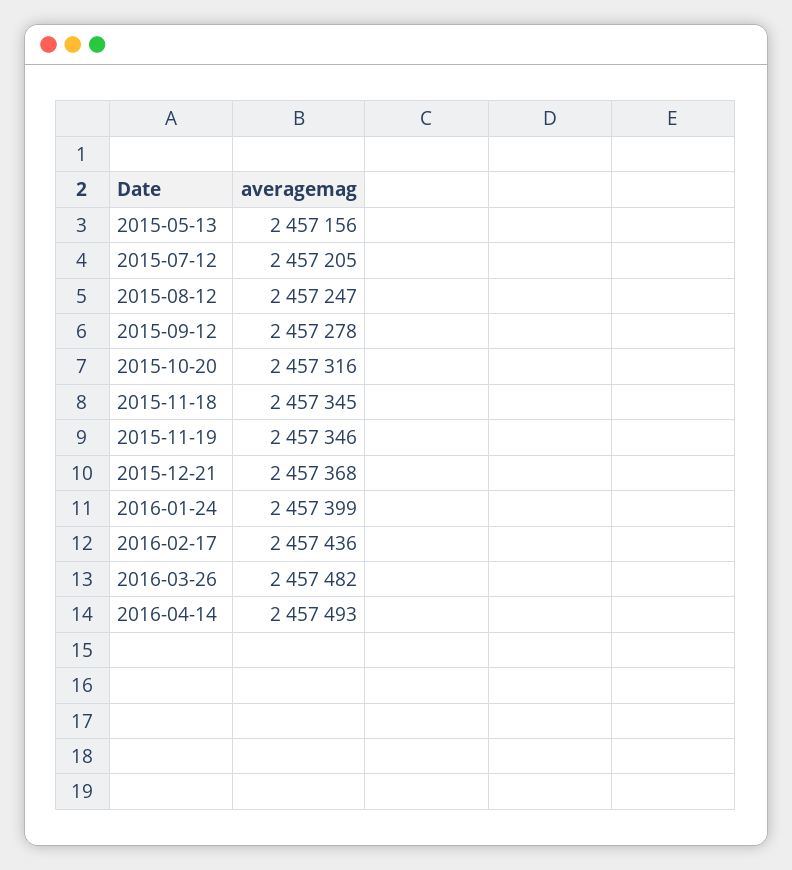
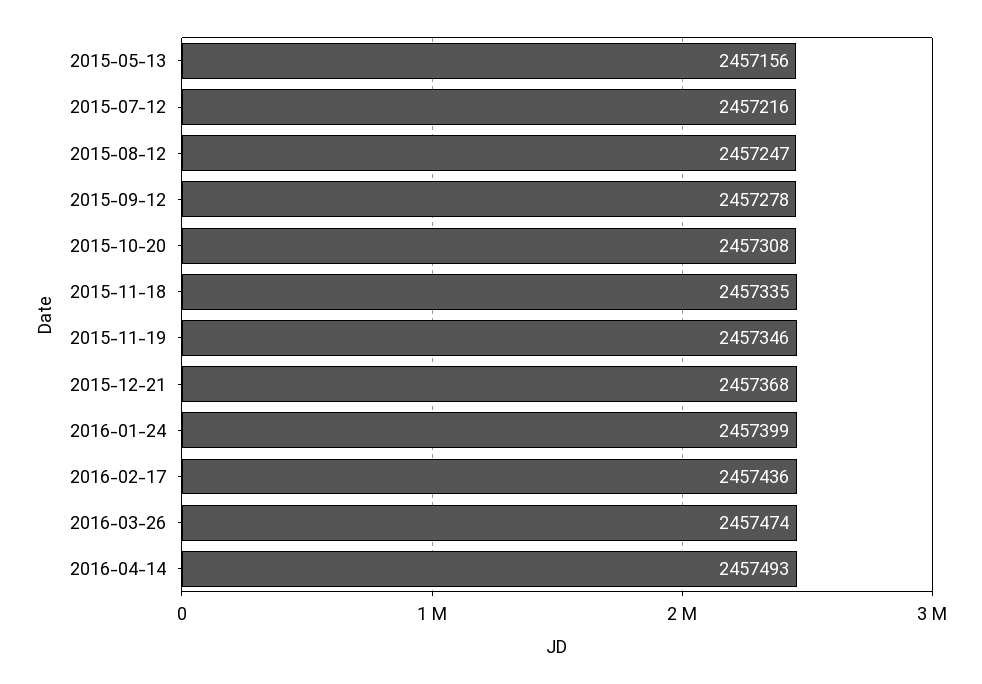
2015-07-12: 2457205 -> 2457216
2015-10-20: 2457316 -> 2457308
2015-11-18: 2457345 -> 2457335
2016-03-26: 2457482 -> 2457474

